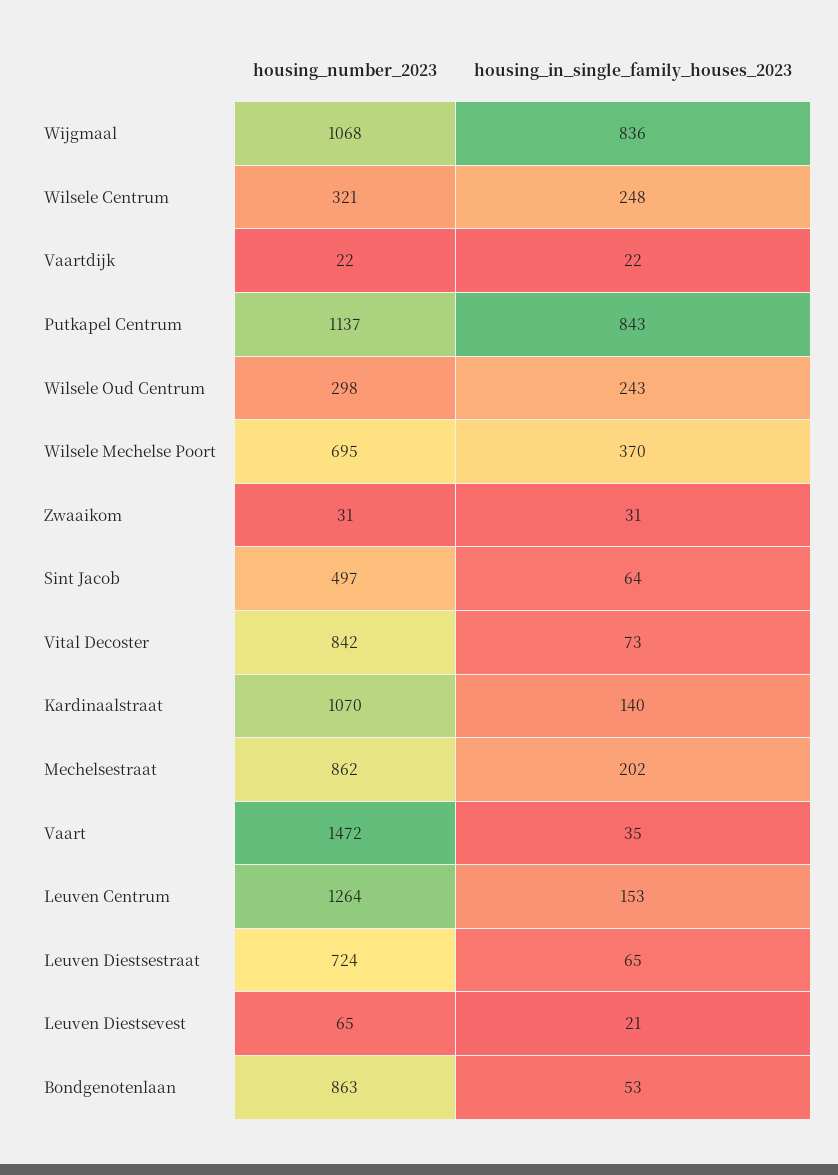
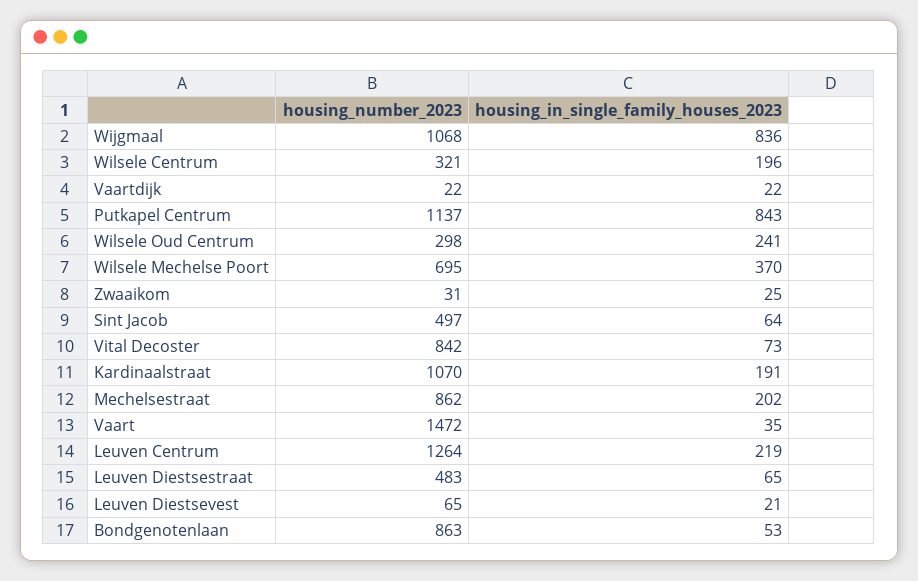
housing_in_single_family_houses_2023, Wilsele Centrum: 248 -> 196
housing_in_single_family_houses_2023, Wilsele Oud Centrum: 243 -> 241
housing_in_single_family_houses_2023, Zwaaikom: 31 -> 25
housing_in_single_family_houses_2023, Kardinaalstraat: 140 -> 191
housing_in_single_family_houses_2023, Leuven Centrum: 153 -> 219
housing_number_2023, Leuven Diestsestraat: 724 -> 483

